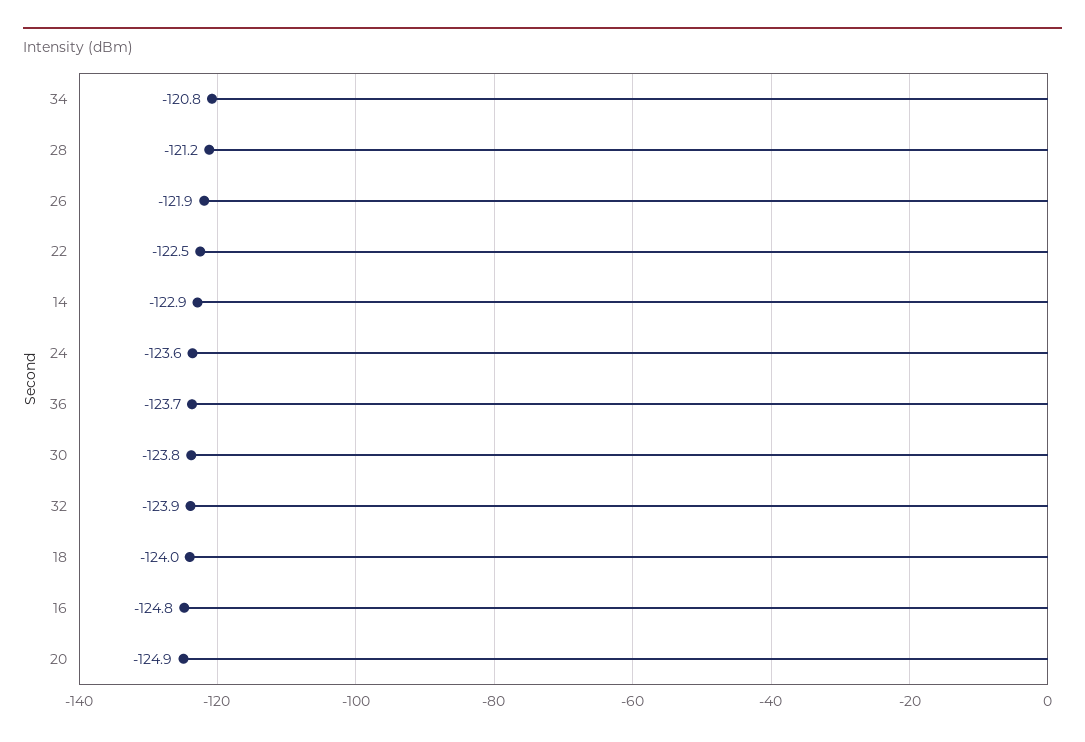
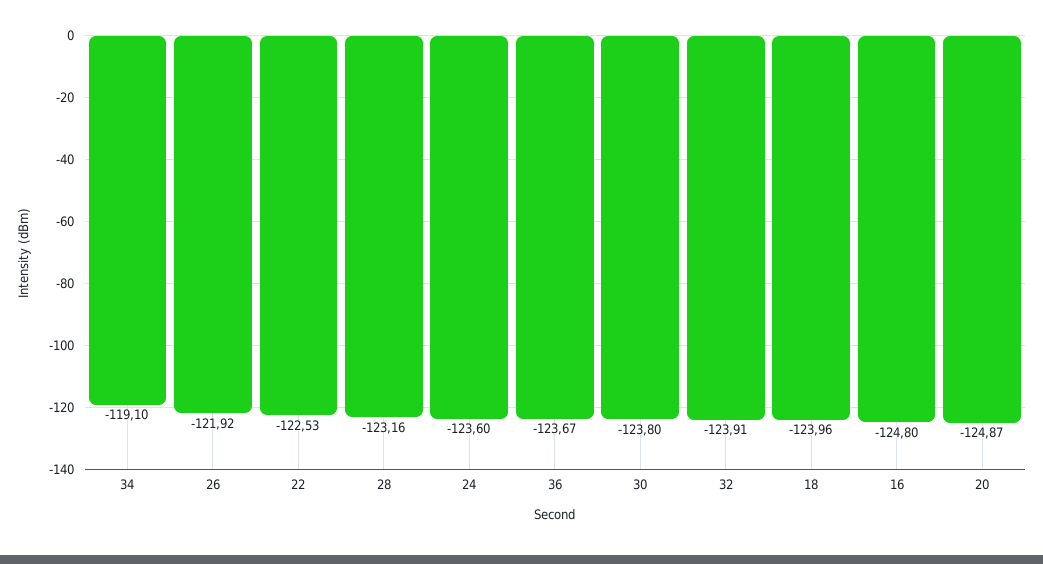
34: -120.8 -> -119.1
28: -121.2 -> -123.16
14: -122.9 -> none

